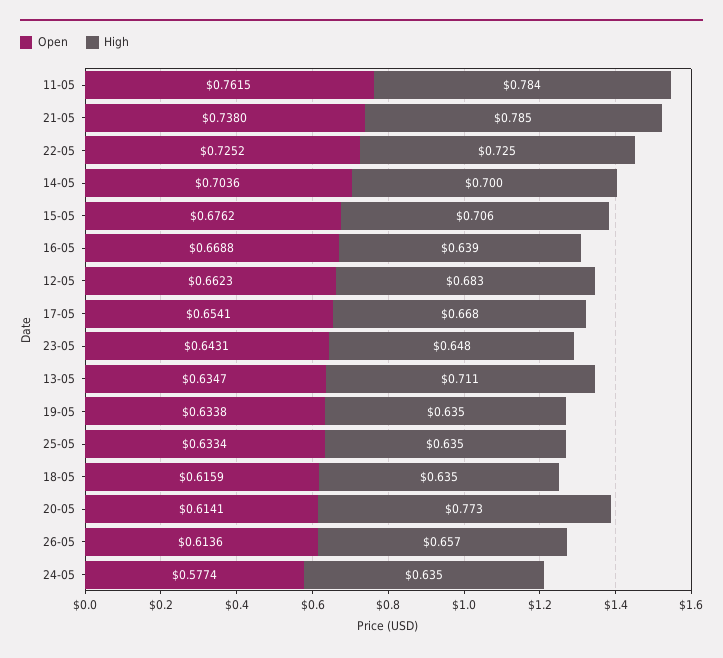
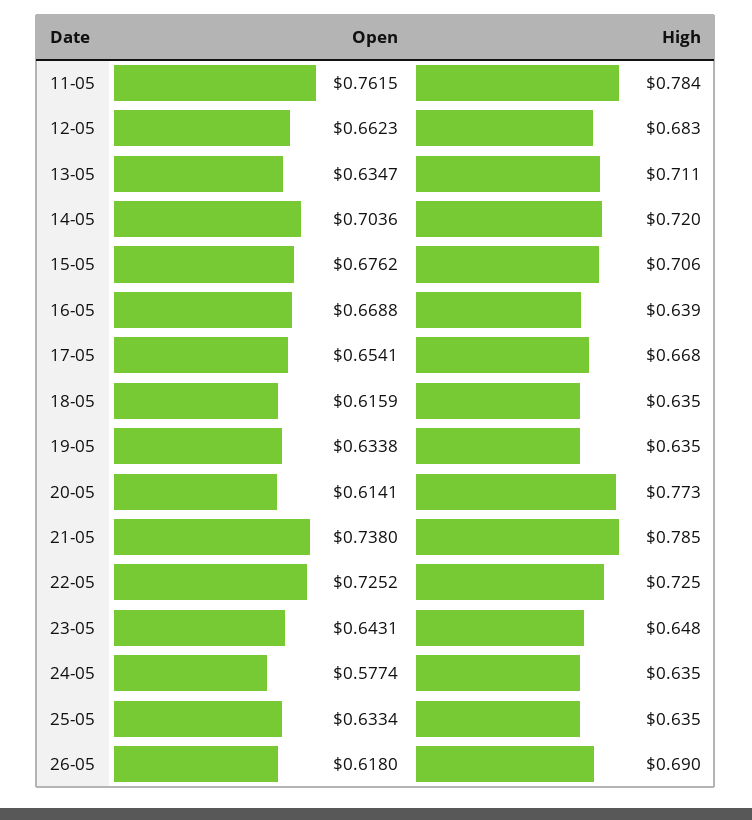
High, 14-05: 0.7 -> 0.72
Open, 26-05: 0.6136 -> 0.618
High, 26-05: 0.657 -> 0.69

